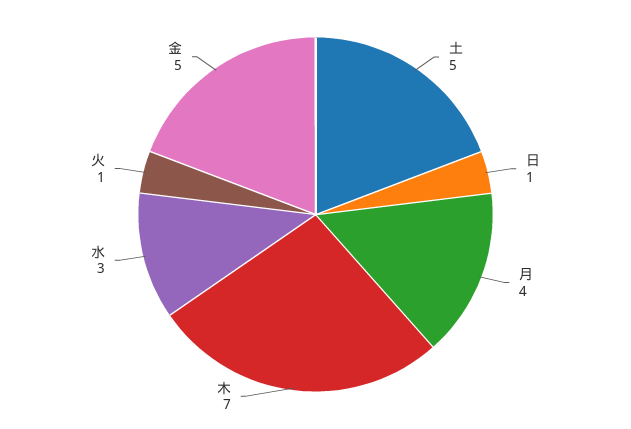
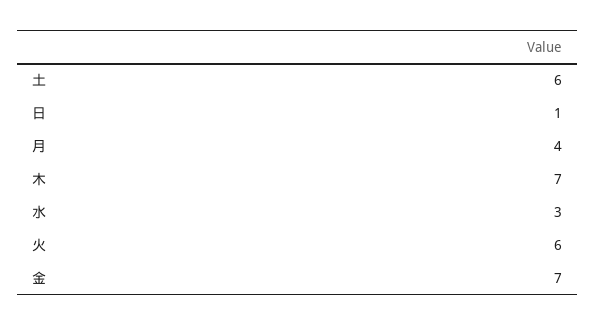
土: 5 -> 6
火: 1 -> 6
金: 5 -> 7

